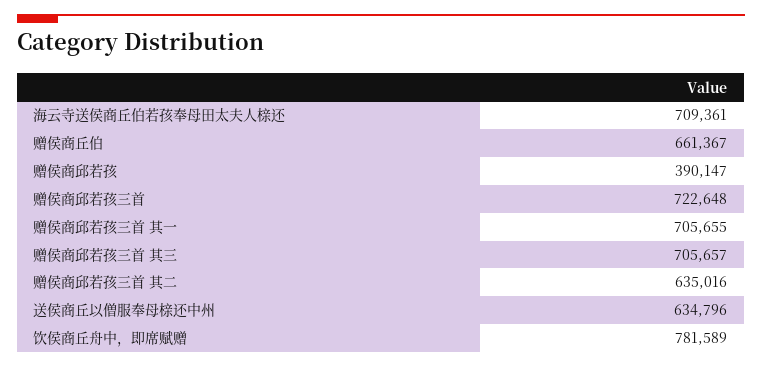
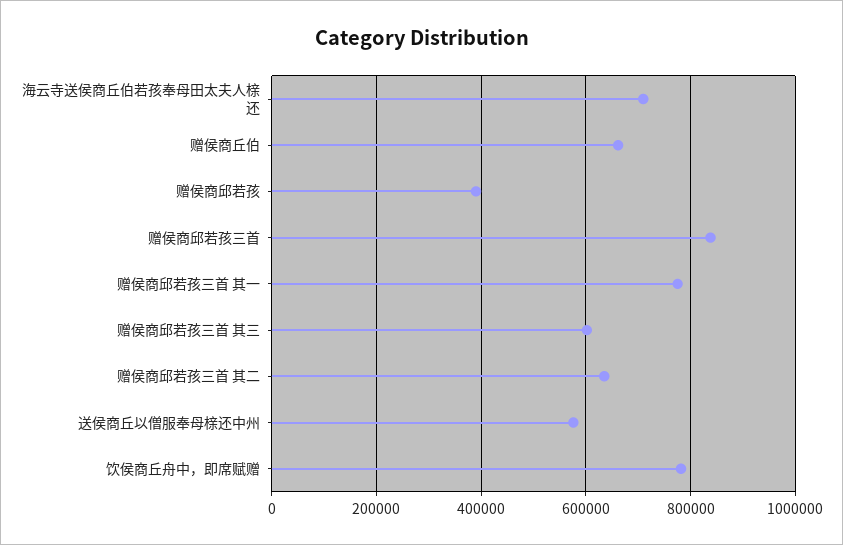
赠侯商邱若孩三首: 722648 -> 840000
赠侯商邱若孩三首 其一: 705655 -> 780000
赠侯商邱若孩三首 其三: 705657 -> 600000
送侯商丘以僧服奉母榇还中州: 634796 -> 580000

